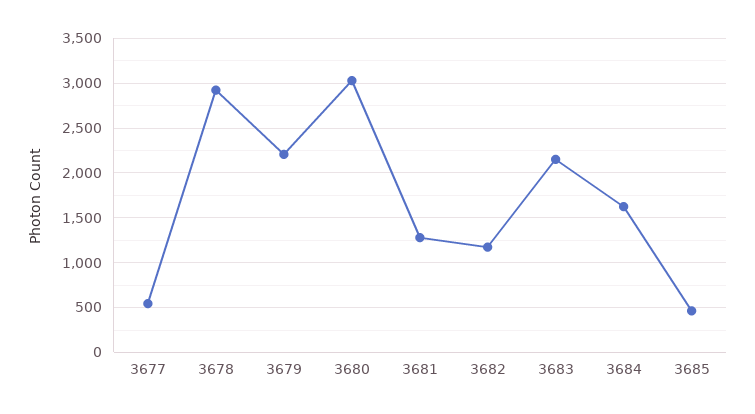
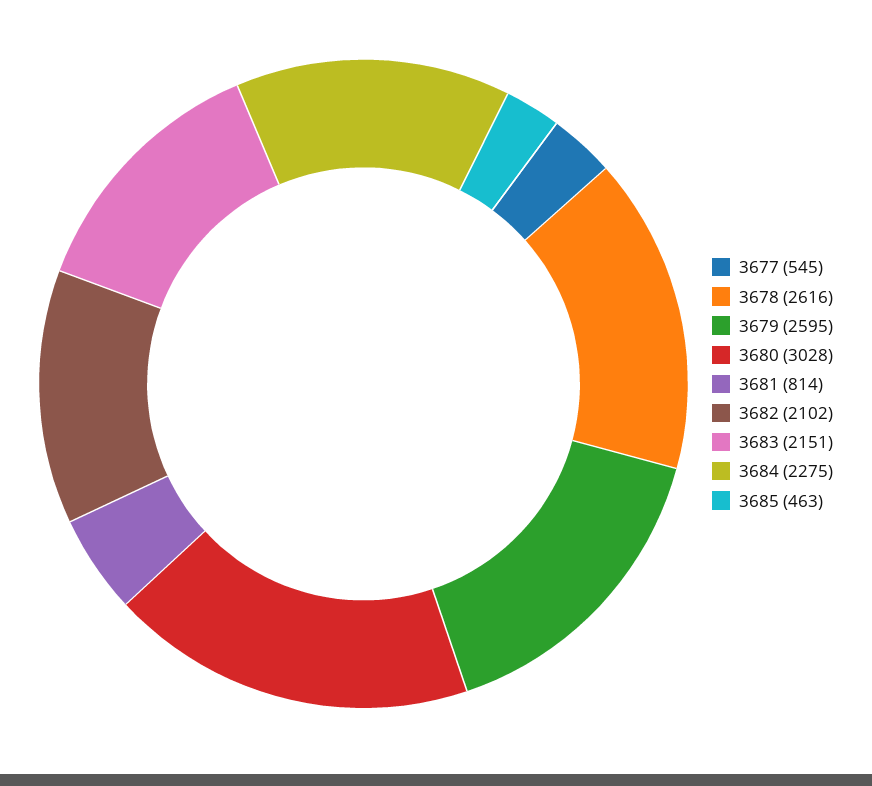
3678: 2900 -> 2616
3679: 2200 -> 2595
3681: 1300 -> 814
3682: 1200 -> 2102
3684: 1600 -> 2275

